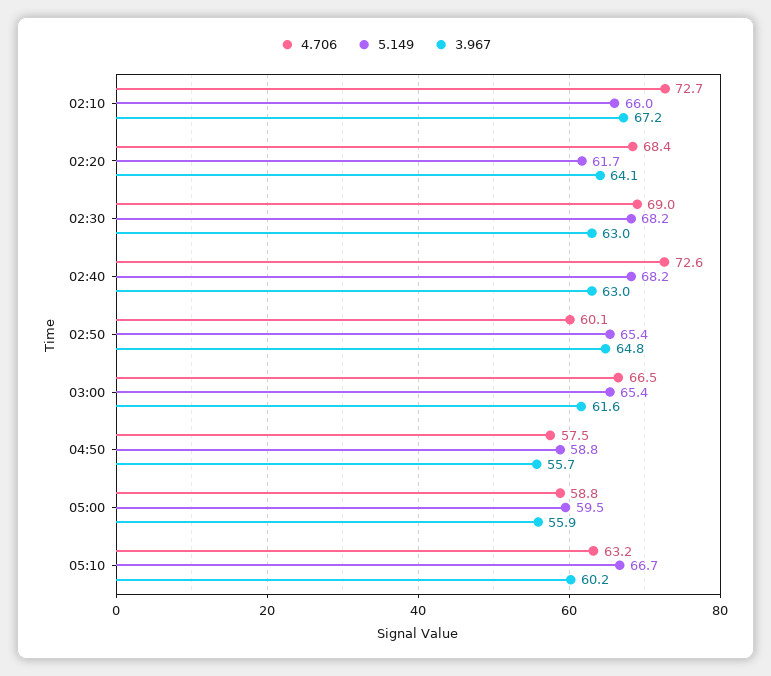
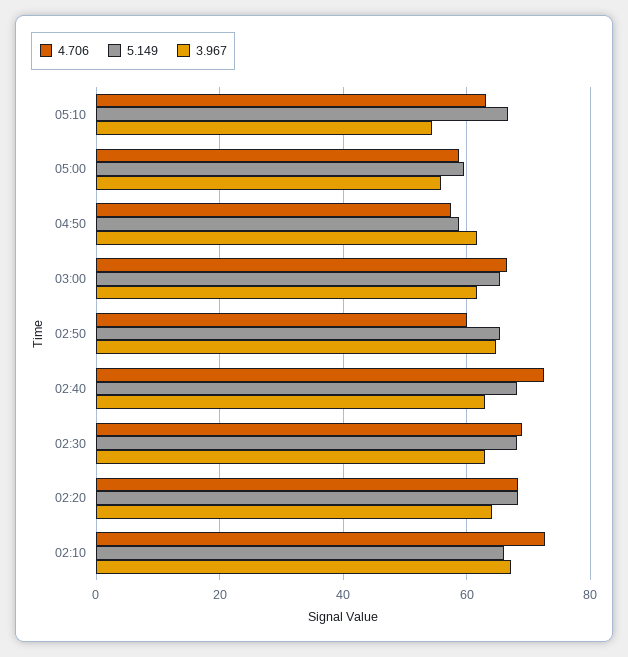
5.149, 02:20: 61.7 -> 68
3.967, 04:50: 55.7 -> 62
3.967, 05:10: 60.2 -> 54

